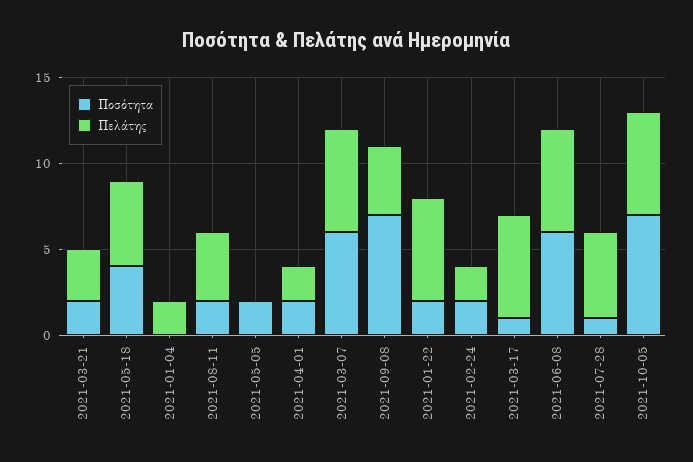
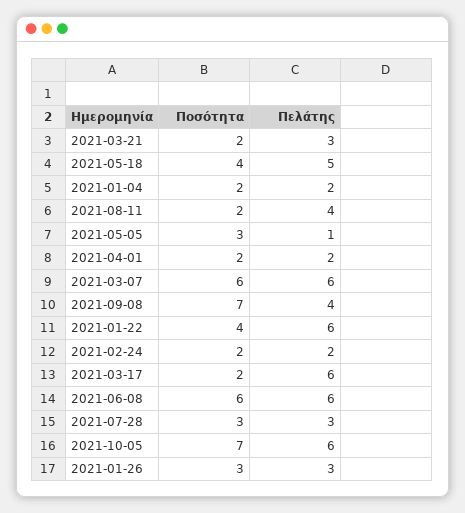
Ποσότητα, 2021-01-04: 0 -> 2
Ποσότητα, 2021-05-05: 2 -> 3
Πελάτης, 2021-05-05: 0 -> 1
Ποσότητα, 2021-01-22: 2 -> 4
Ποσότητα, 2021-03-17: 1 -> 2
Ποσότητα, 2021-07-28: 1 -> 3
Πελάτης, 2021-07-28: 5 -> 3
Ποσότητα, 2021-01-26: none -> 3
Πελάτης, 2021-01-26: none -> 3

